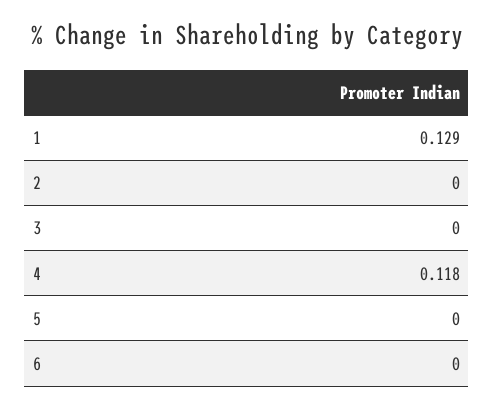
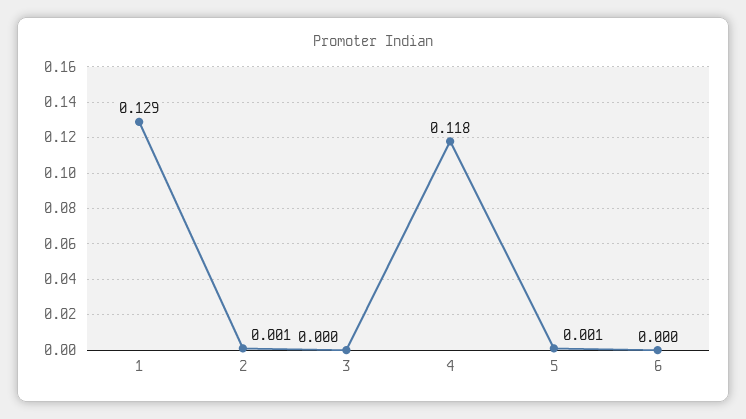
2: 0 -> 0.001
5: 0 -> 0.001

